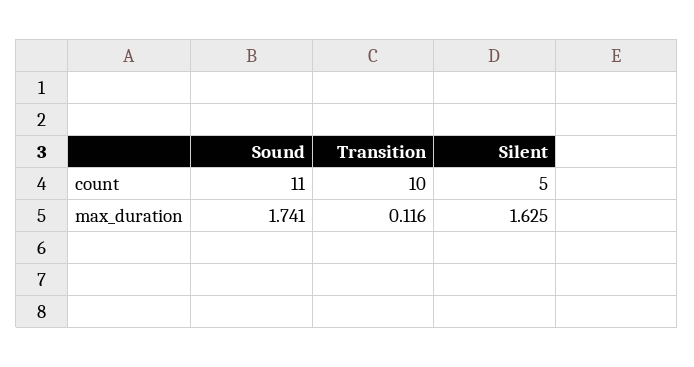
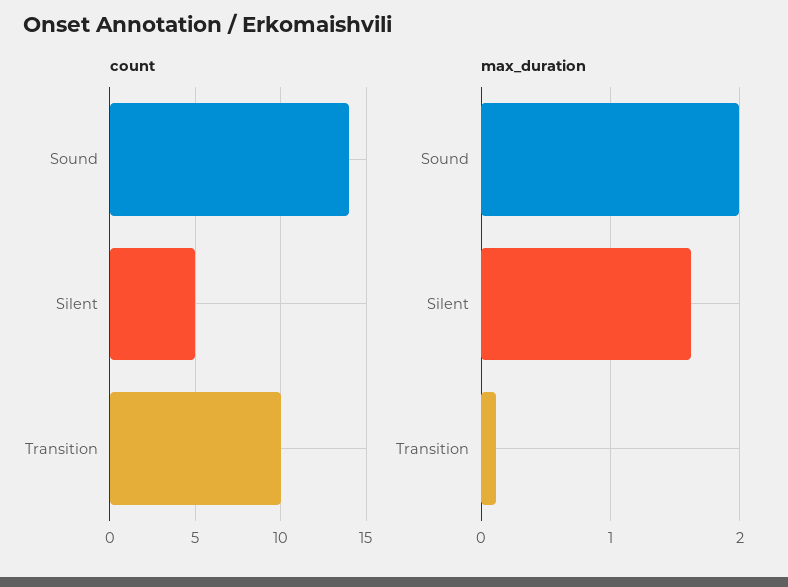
count, Sound: 11 -> 14
max_duration, Sound: 1.741 -> 2

